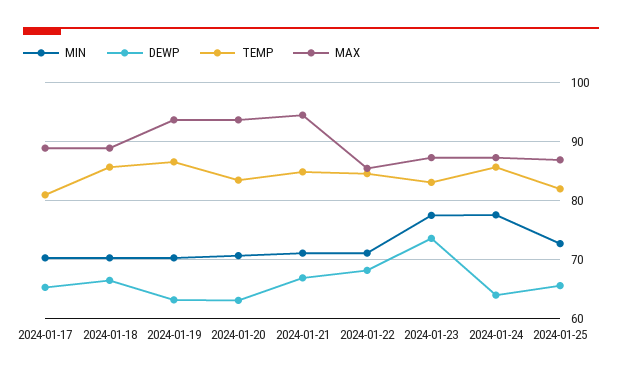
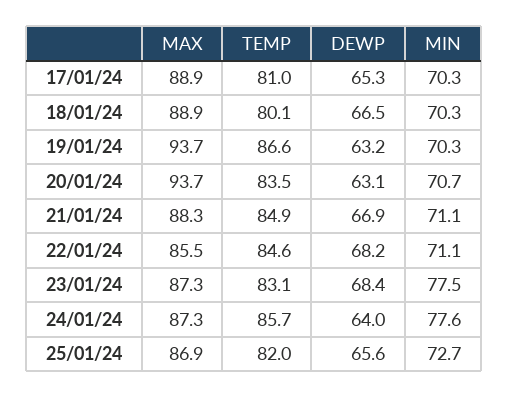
TEMP, 2024-01-18: 86 -> 80.1
MAX, 2024-01-21: 94 -> 88.3
DEWP, 2024-01-23: 74 -> 68.4

